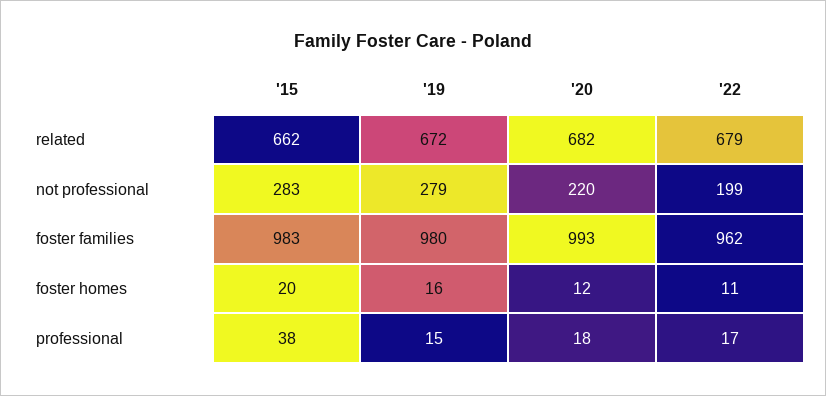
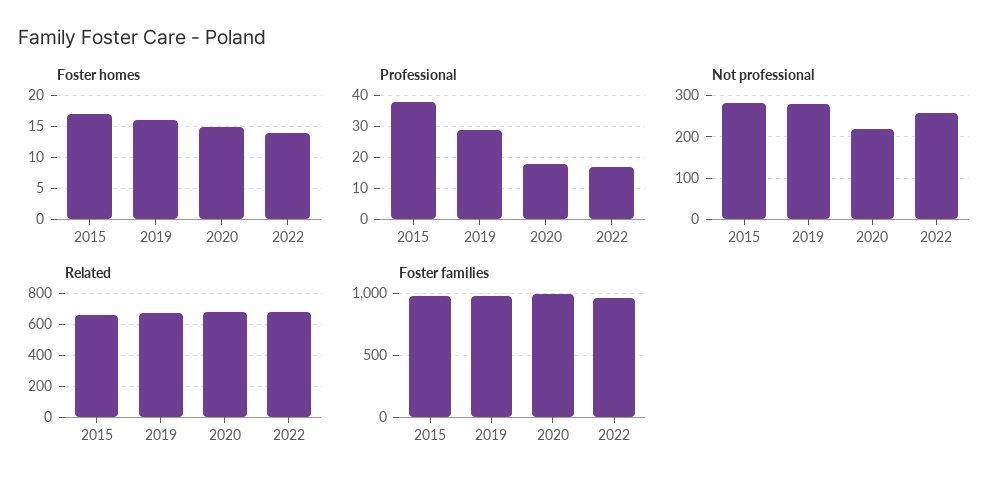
not professional, '22: 199 -> 260
foster homes, '15: 20 -> 17
foster homes, '20: 12 -> 15
foster homes, '22: 11 -> 14
professional, '19: 15 -> 30

